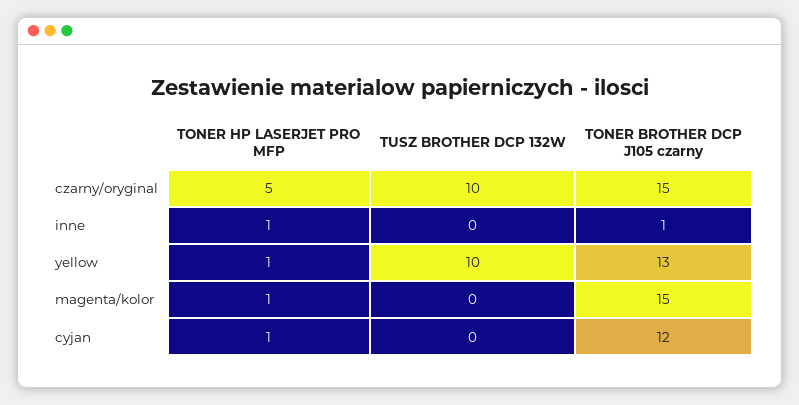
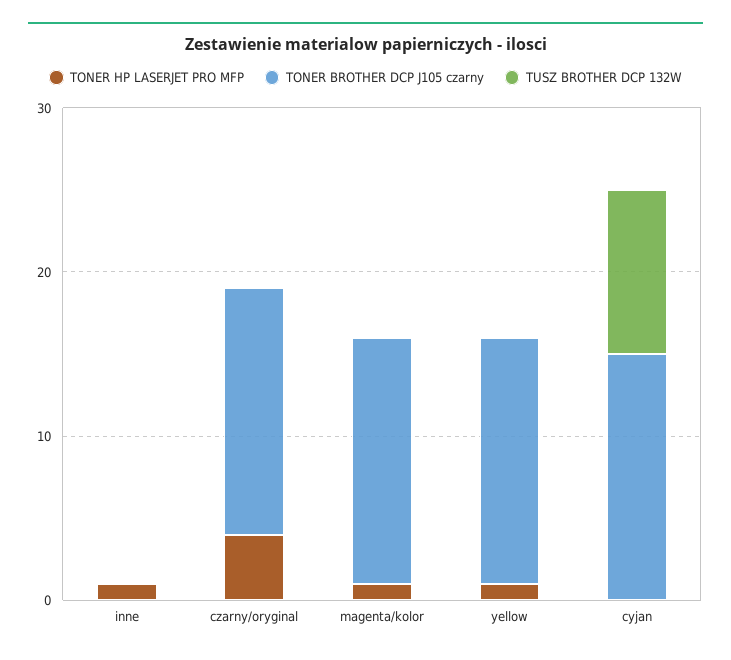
TONER HP LASERJET PRO MFP, czarny/oryginal: 5 -> 4
TUSZ BROTHER DCP 132W, czarny/oryginal: 10 -> 0
TONER BROTHER DCP J105 czarny, inne: 1 -> 0
TUSZ BROTHER DCP 132W, yellow: 10 -> 0
TONER BROTHER DCP J105 czarny, yellow: 13 -> 15
TONER HP LASERJET PRO MFP, cyjan: 1 -> 0
TUSZ BROTHER DCP 132W, cyjan: 0 -> 10
TONER BROTHER DCP J105 czarny, cyjan: 12 -> 15

